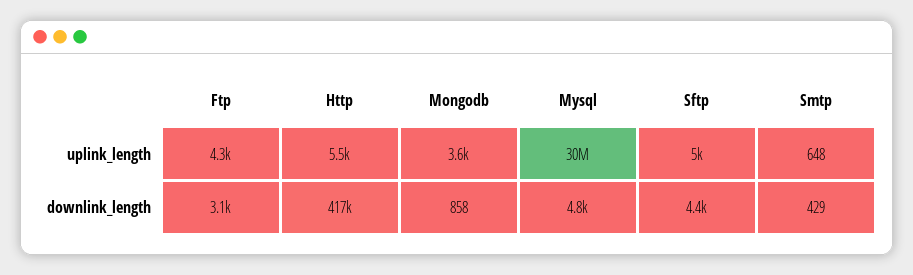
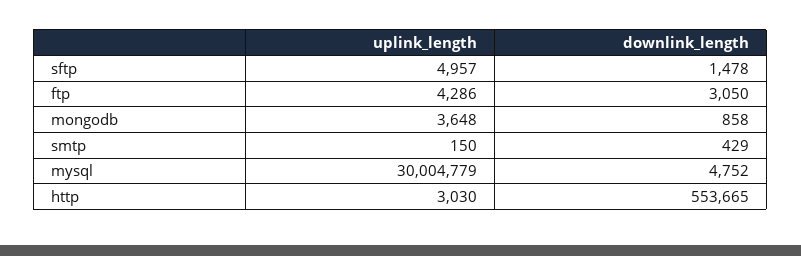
Http, uplink_length: 5500 -> 3030
Smtp, uplink_length: 648 -> 150
Http, downlink_length: 417000 -> 553665
Sftp, downlink_length: 4400 -> 1478

